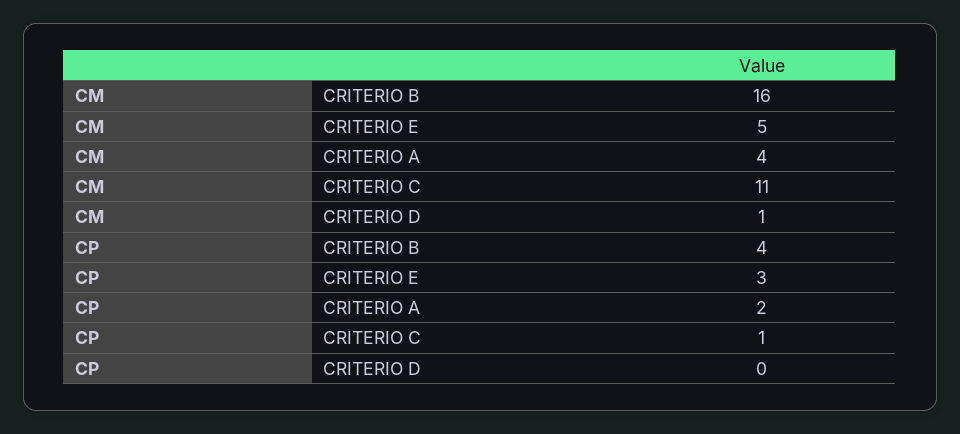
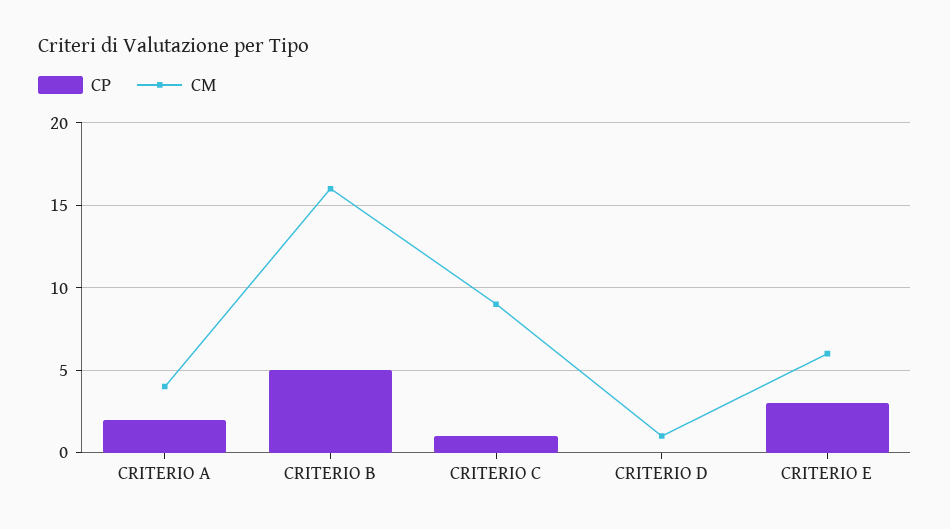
CM, CRITERIO E: 5 -> 6
CM, CRITERIO C: 11 -> 9
CP, CRITERIO B: 4 -> 5

